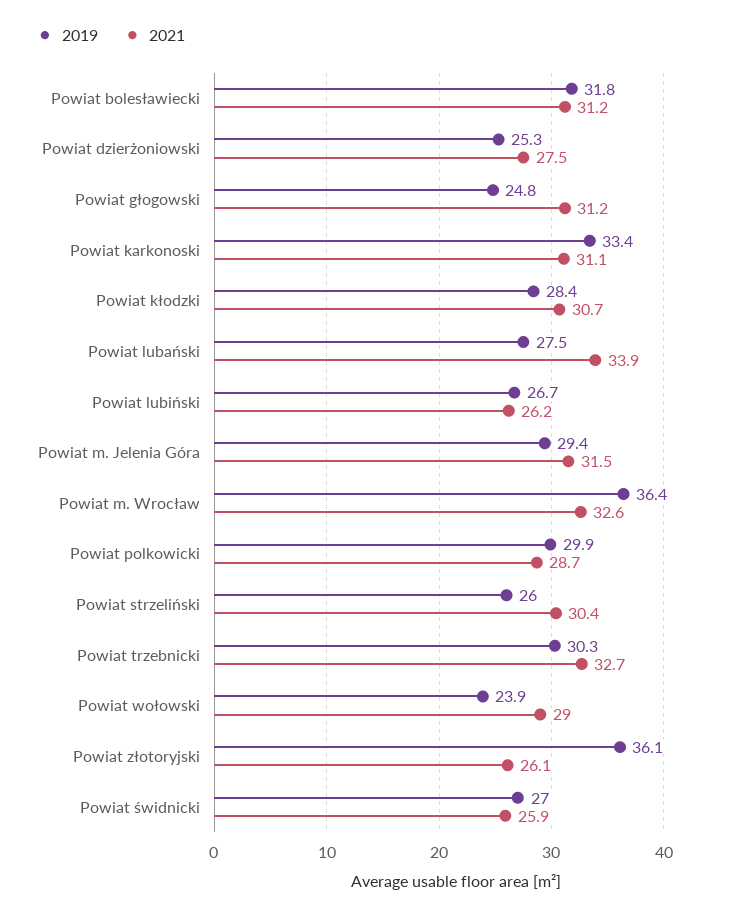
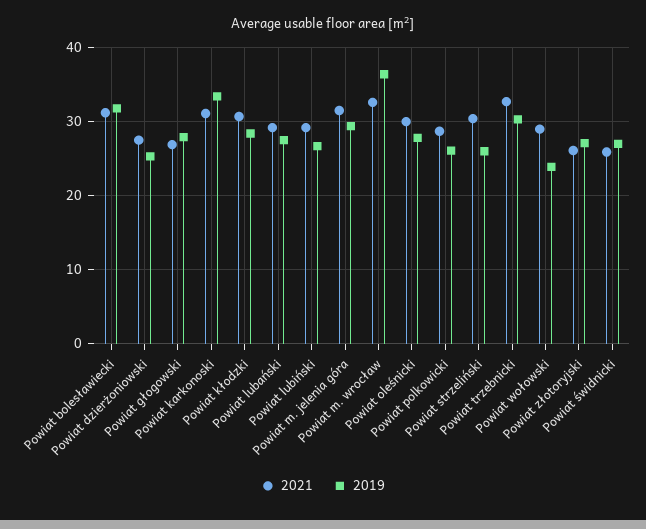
2019, Powiat głogowski: 24.8 -> 28
2021, Powiat głogowski: 31.2 -> 27
2021, Powiat lubański: 33.9 -> 29
2021, Powiat lubiński: 26.2 -> 29
2019, Powiat polkowicki: 29.9 -> 26
2019, Powiat złotoryjski: 36.1 -> 27
2021, Powiat oleśnicki: none -> 30
2019, Powiat oleśnicki: none -> 28

